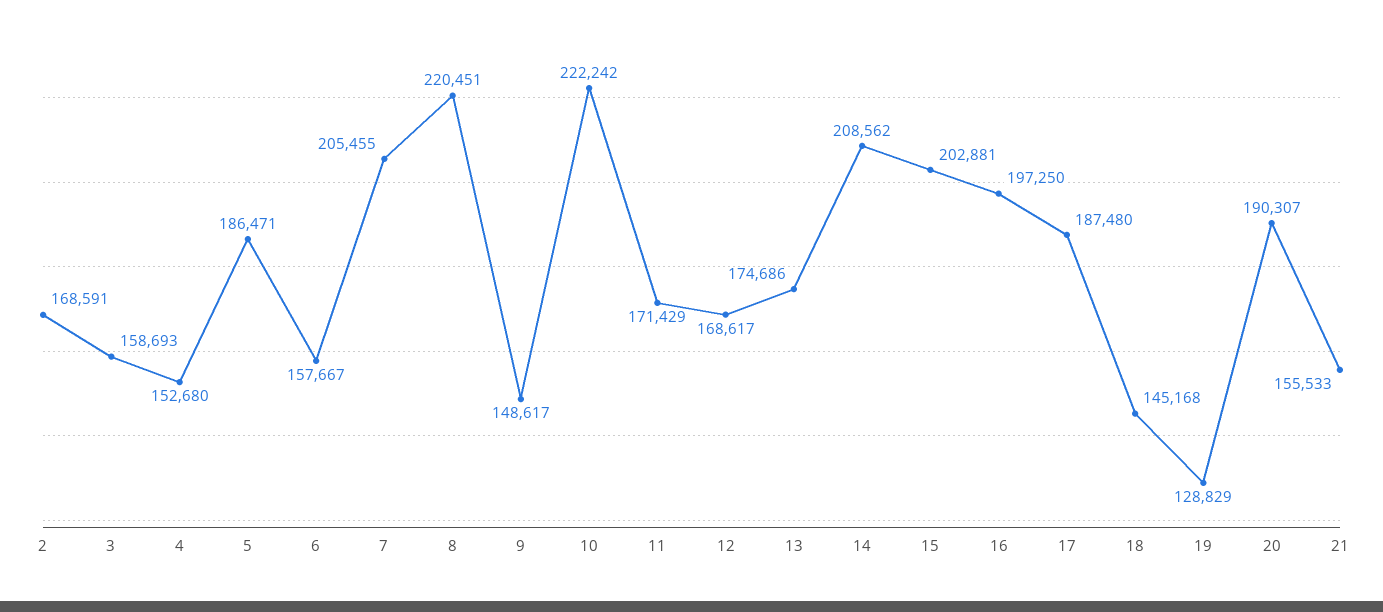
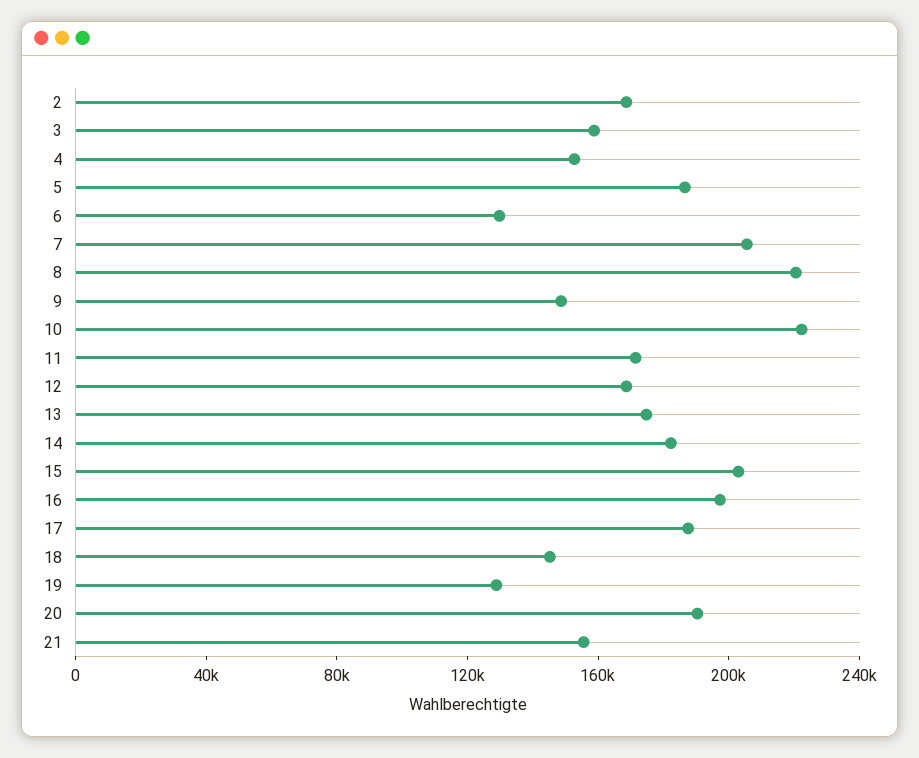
6: 157667 -> 130000
14: 208562 -> 180000

